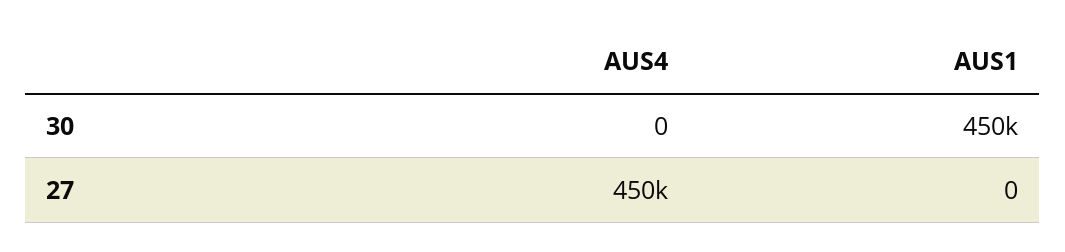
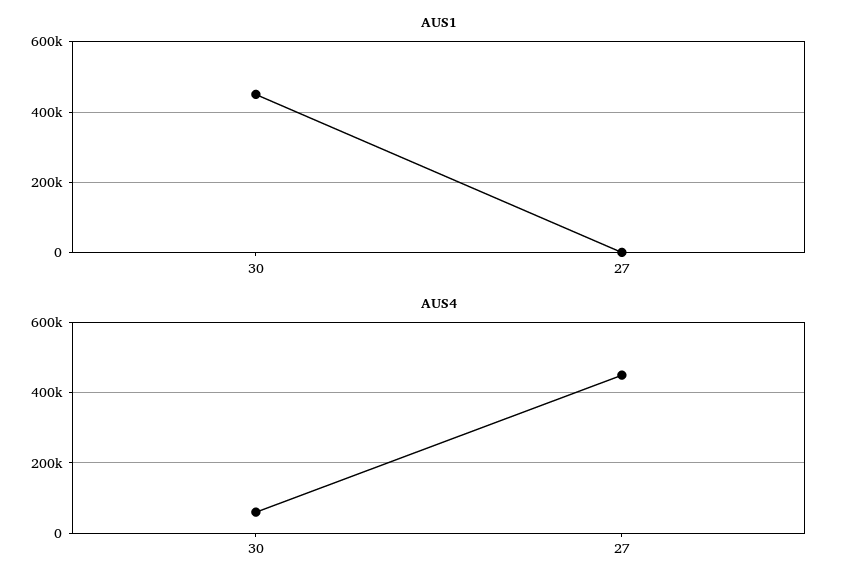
AUS4, 30: 0 -> 60000

